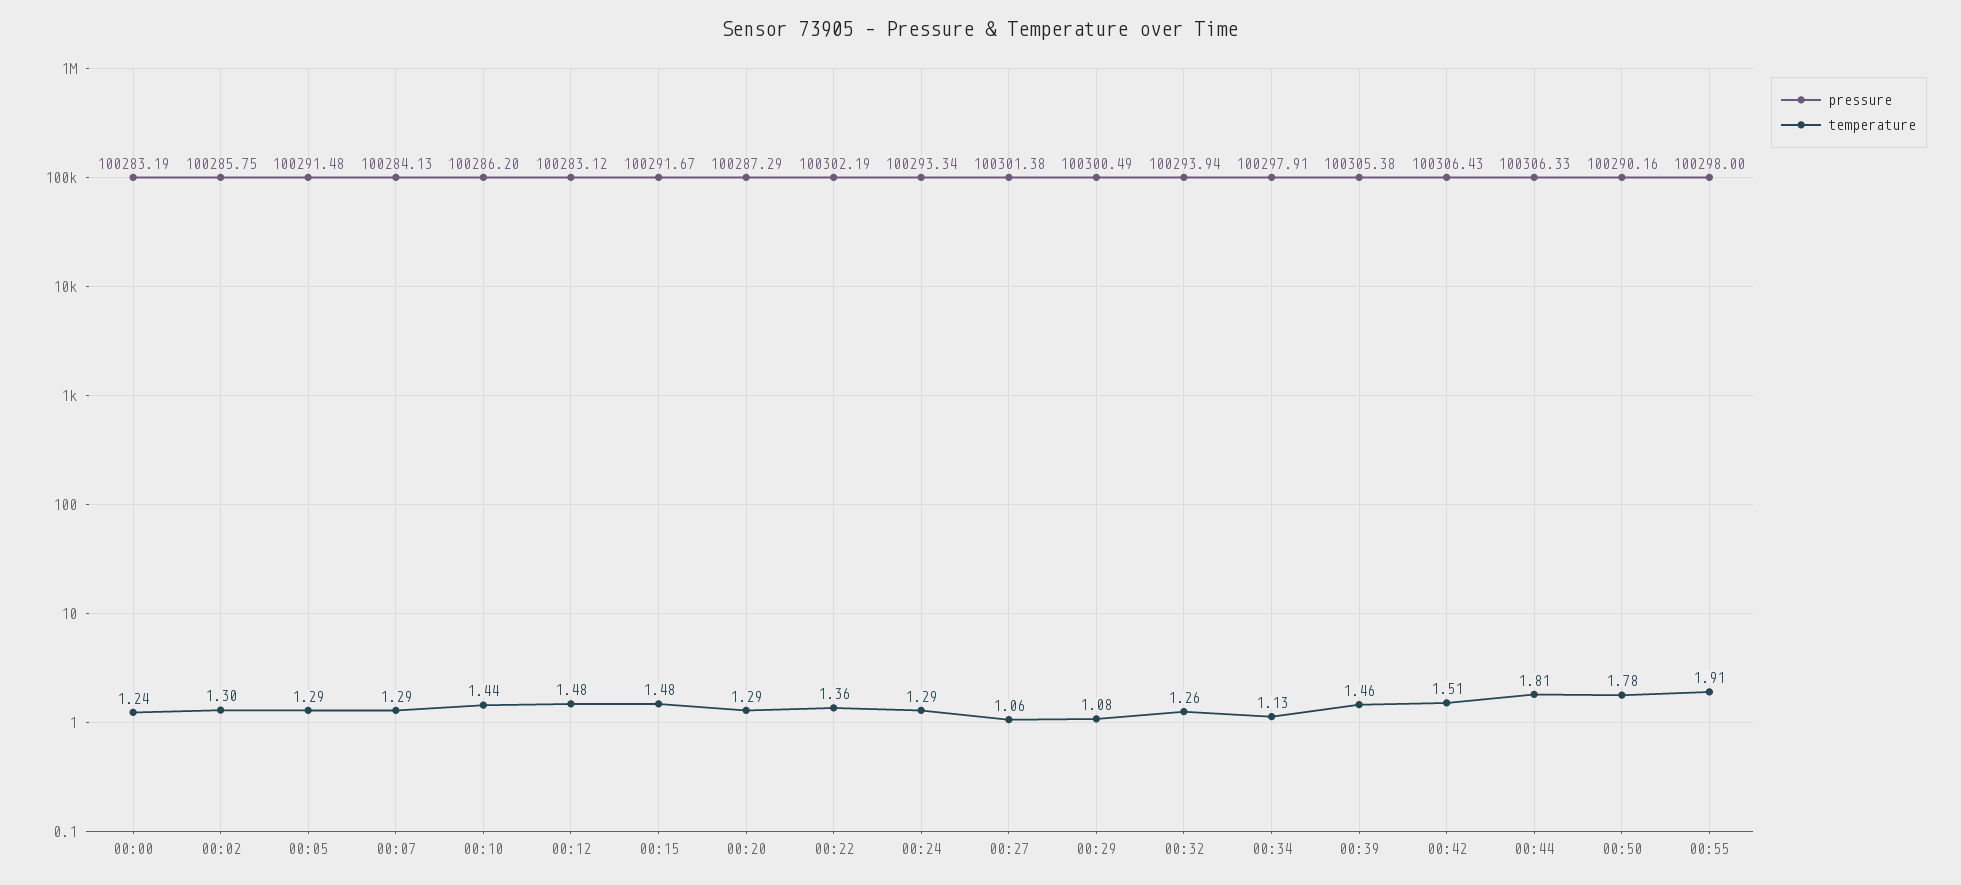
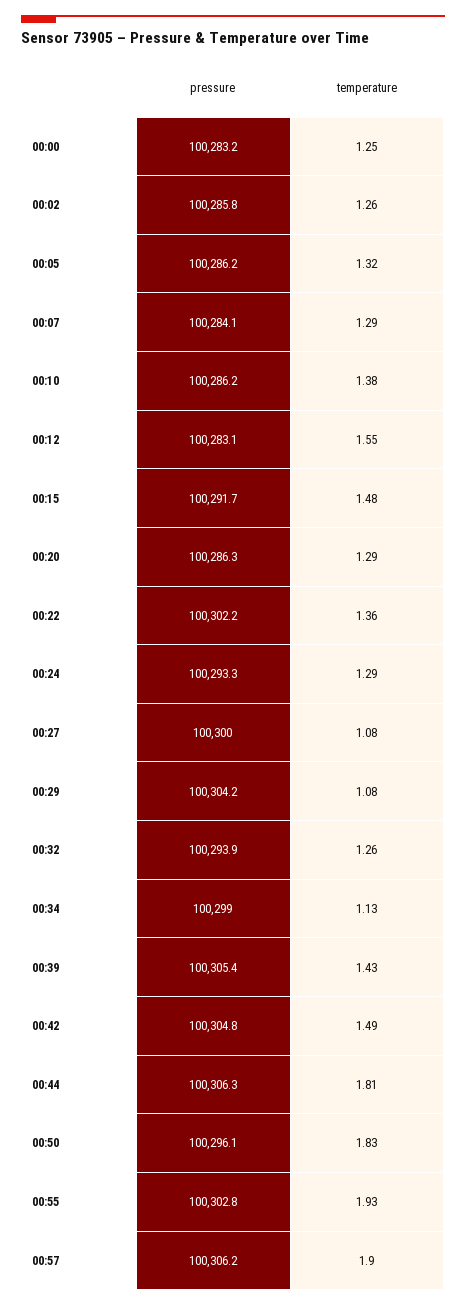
temperature, 00:00: 1.24 -> 1.25
temperature, 00:02: 1.3 -> 1.26
pressure, 00:05: 100291.48 -> 100286.2
temperature, 00:05: 1.29 -> 1.32
temperature, 00:10: 1.44 -> 1.38
temperature, 00:12: 1.48 -> 1.55
pressure, 00:20: 100287.29 -> 100286.3
pressure, 00:27: 100301.38 -> 100300
temperature, 00:27: 1.06 -> 1.08
pressure, 00:29: 100300.49 -> 100304.2
pressure, 00:34: 100297.91 -> 100299
temperature, 00:39: 1.46 -> 1.43
pressure, 00:42: 100306.43 -> 100304.8
temperature, 00:42: 1.51 -> 1.49
pressure, 00:50: 100290.16 -> 100296.1
temperature, 00:50: 1.78 -> 1.83
pressure, 00:55: 100298 -> 100302.8
temperature, 00:55: 1.91 -> 1.93
pressure, 00:57: none -> 100306.2
temperature, 00:57: none -> 1.9

